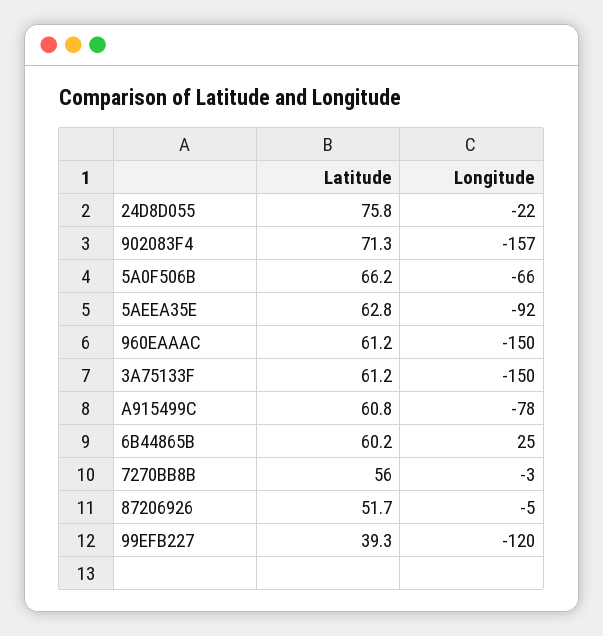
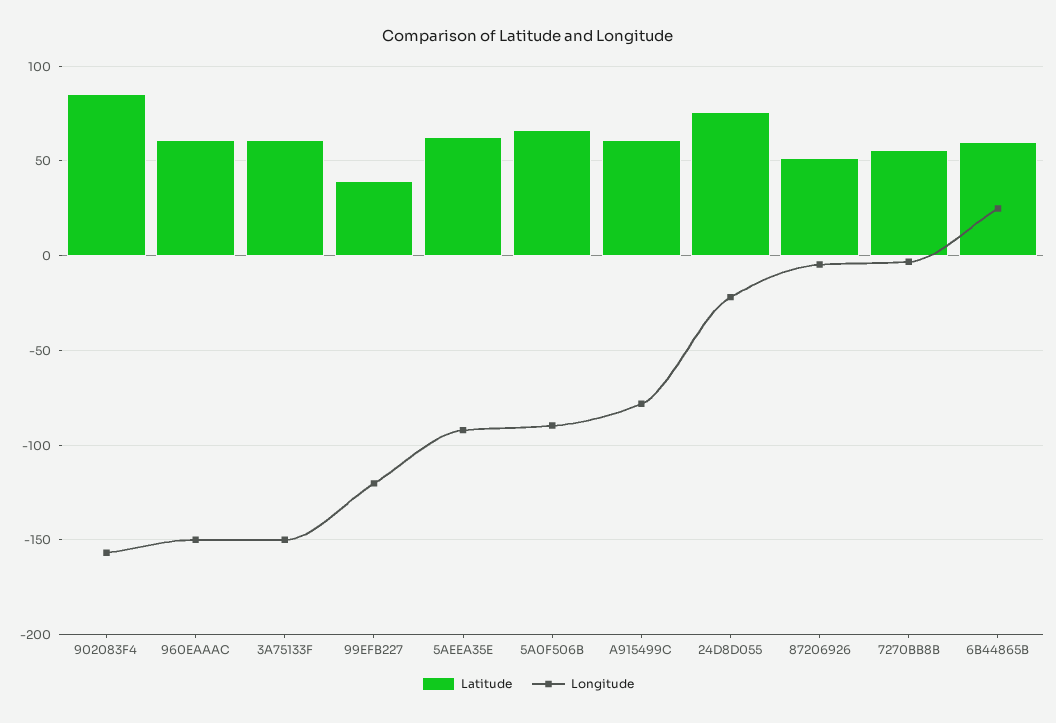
Latitude, 902083F4: 71.3 -> 85
Longitude, 5A0F506B: -66 -> -90

